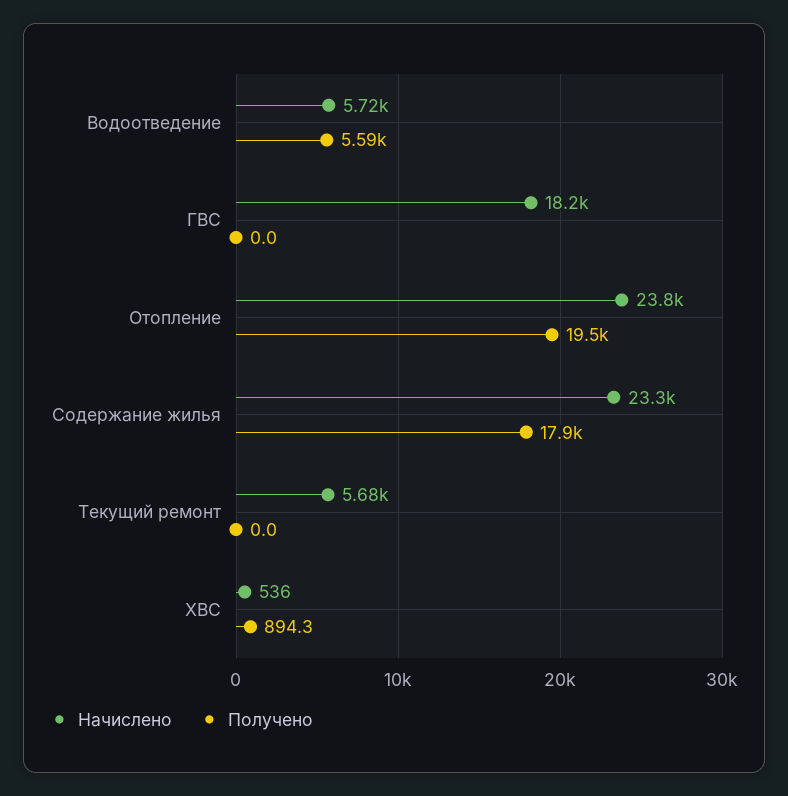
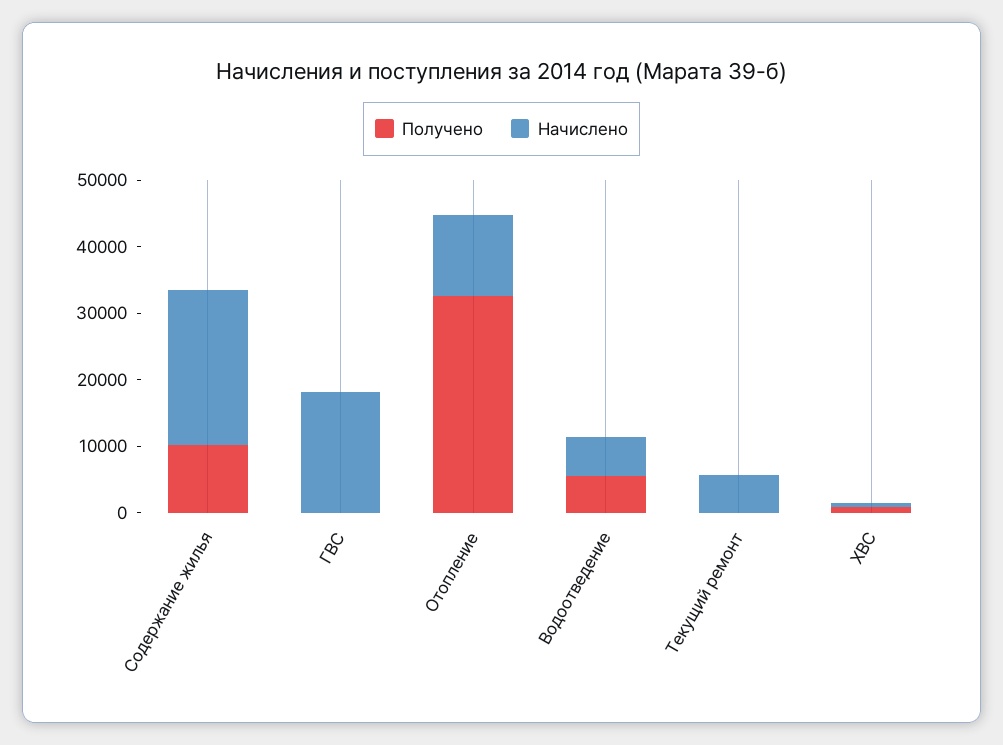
Начислено, Отопление: 23800 -> 12000
Получено, Отопление: 19500 -> 32000
Получено, Содержание жилья: 17900 -> 10000

